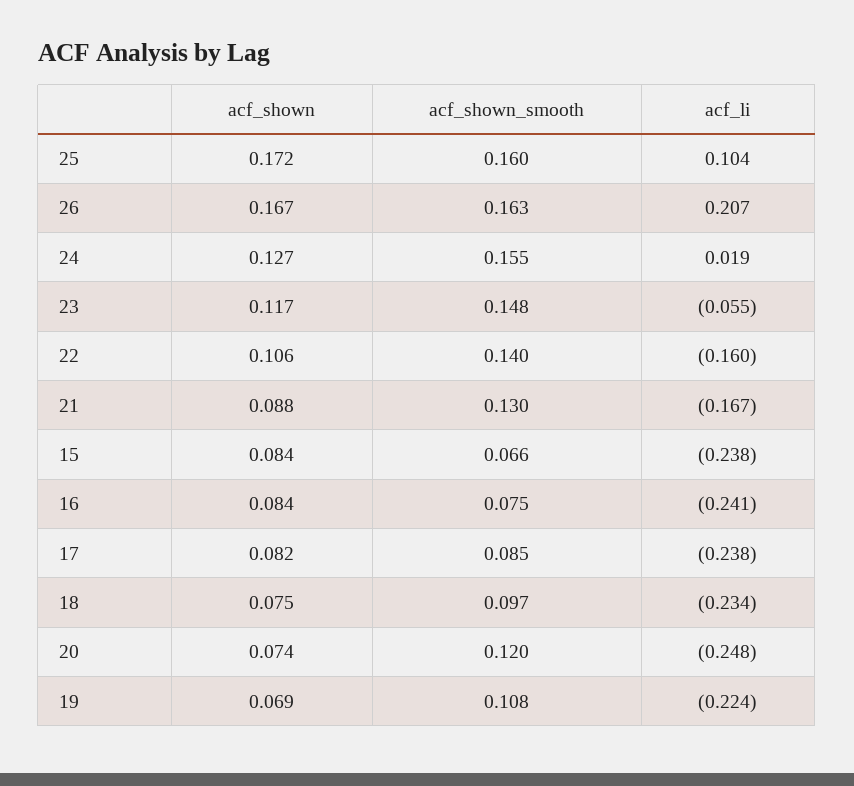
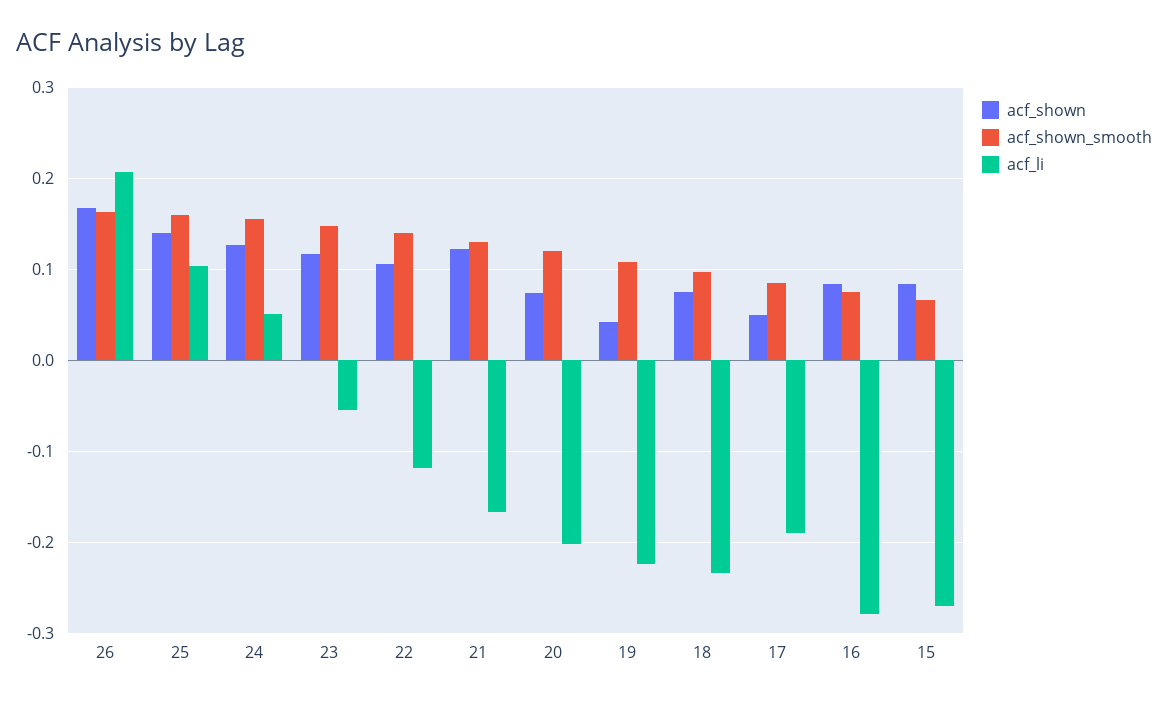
acf_shown, 25: 0.172 -> 0.14
acf_li, 24: 0.019 -> 0.05
acf_li, 22: -0.16 -> -0.12
acf_shown, 21: 0.088 -> 0.12
acf_li, 15: -0.238 -> -0.27
acf_li, 16: -0.241 -> -0.28
acf_shown, 17: 0.082 -> 0.05
acf_li, 17: -0.238 -> -0.19
acf_li, 20: -0.248 -> -0.2
acf_shown, 19: 0.069 -> 0.04

